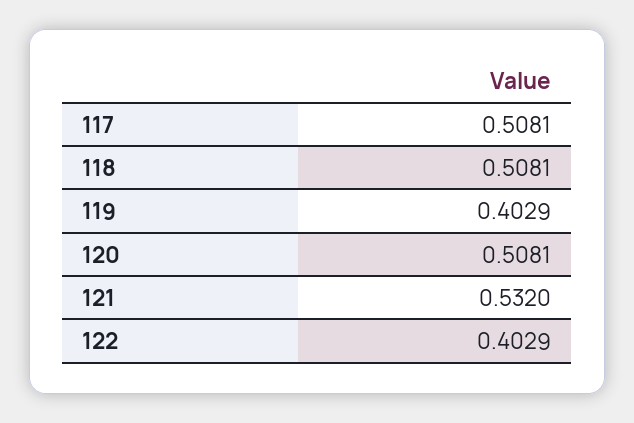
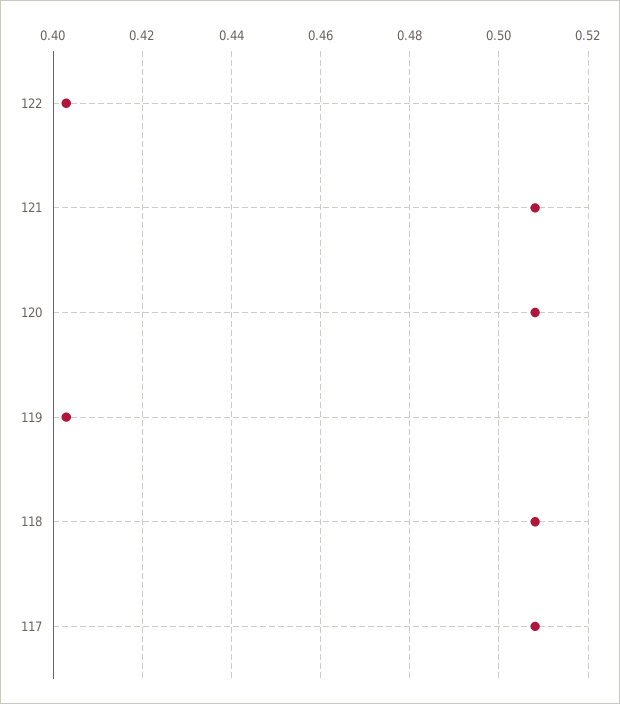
121: 0.532 -> 0.508

